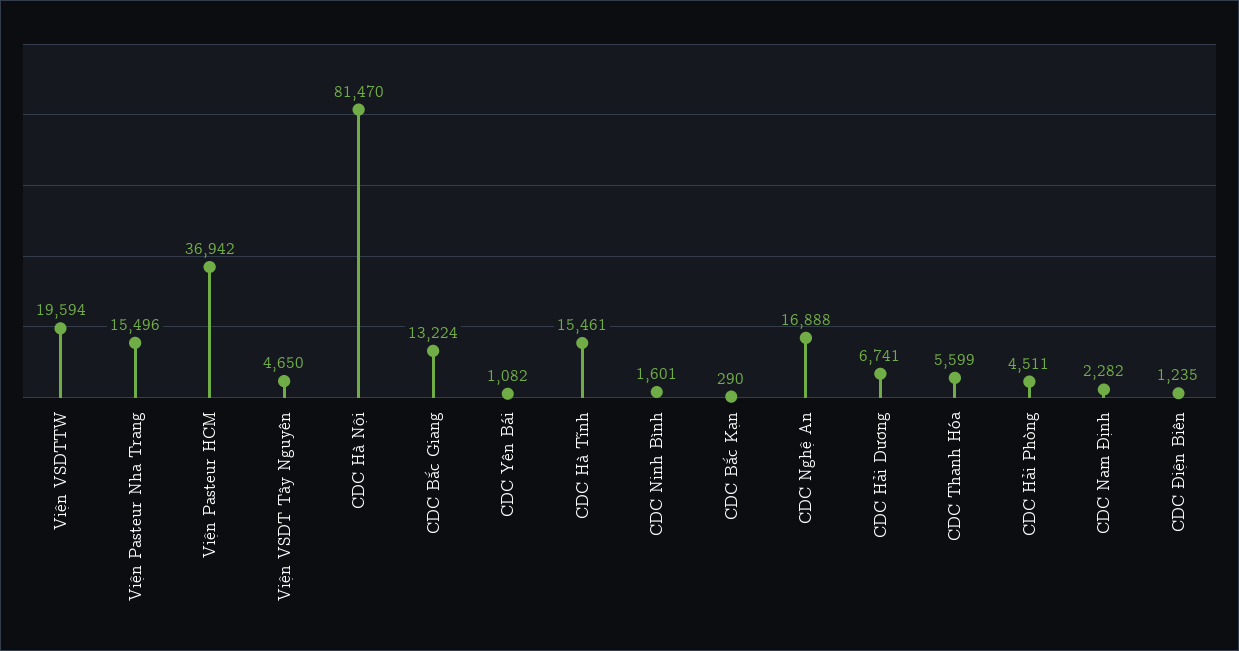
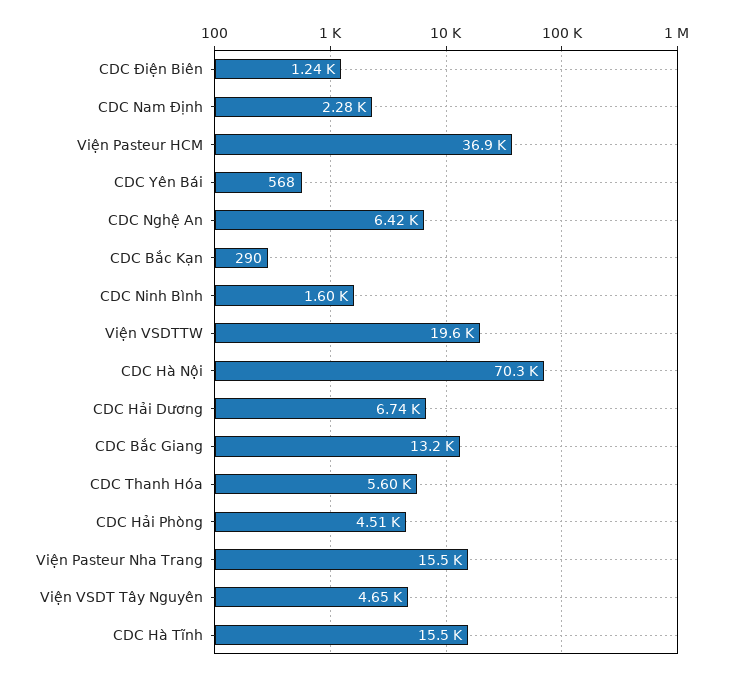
CDC Hà Nội: 81470 -> 70300
CDC Yên Bái: 1082 -> 568
CDC Nghệ An: 16888 -> 6420

